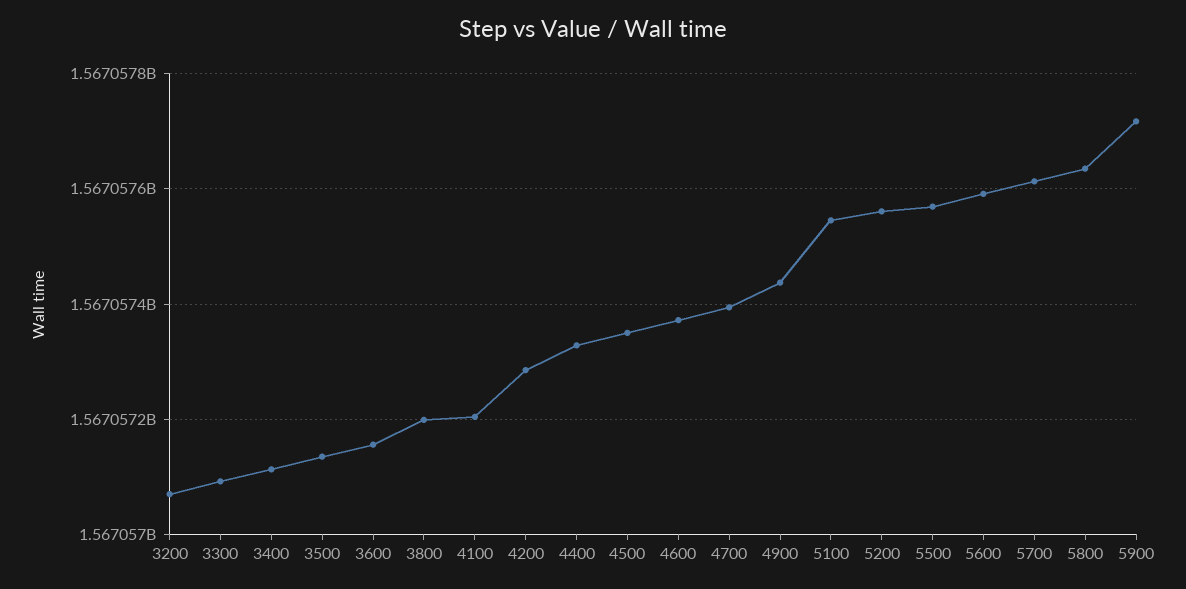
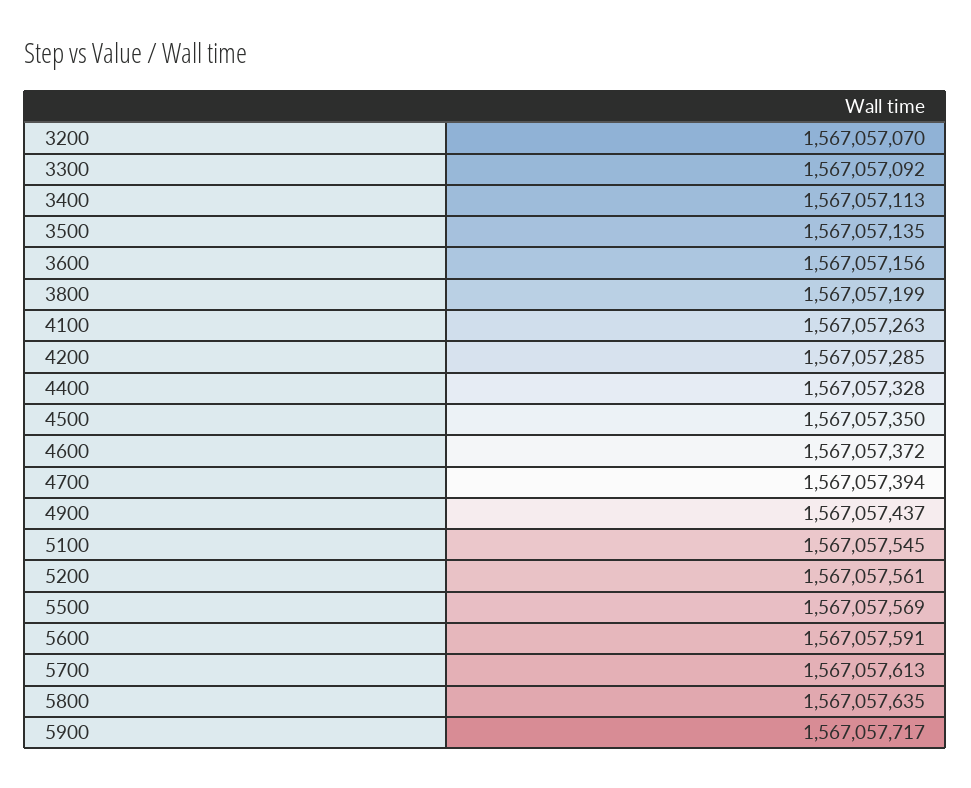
4100: 1567057200 -> 1567057263

